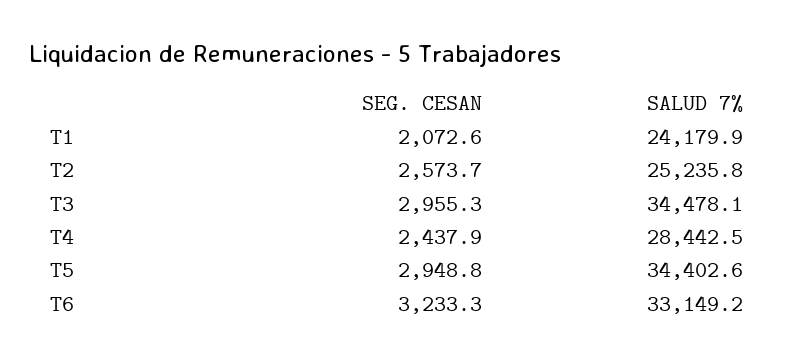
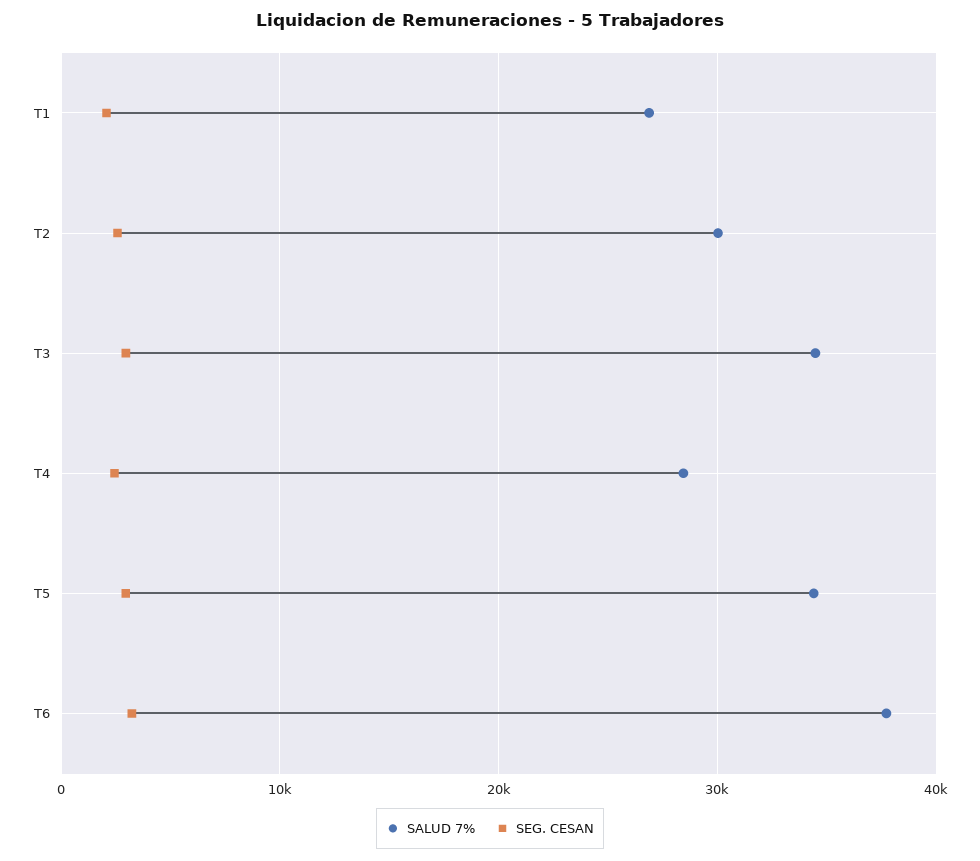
SALUD 7%, T1: 24179.9 -> 27000
SALUD 7%, T2: 25235.8 -> 30000
SALUD 7%, T6: 33149.2 -> 38000

